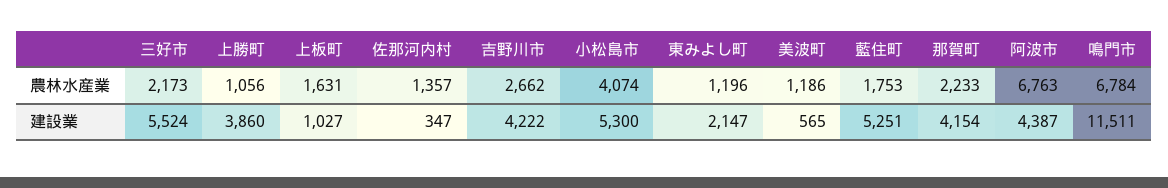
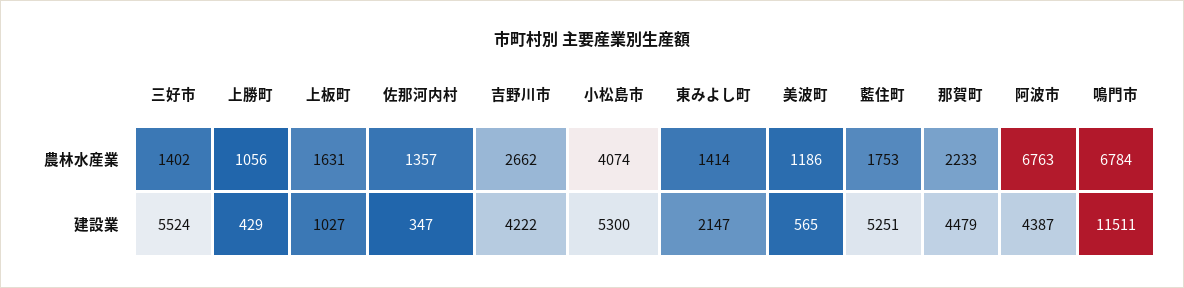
三好市, 農林水産業: 2173 -> 1402
東みよし町, 農林水産業: 1196 -> 1414
上勝町, 建設業: 3860 -> 429
那賀町, 建設業: 4154 -> 4479

